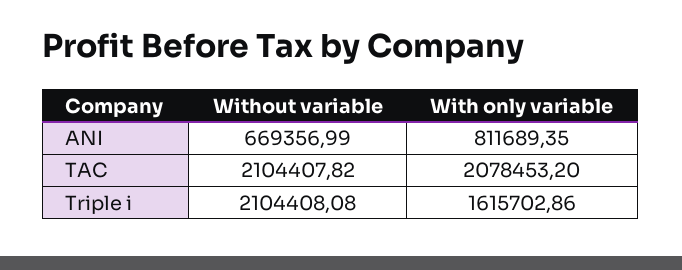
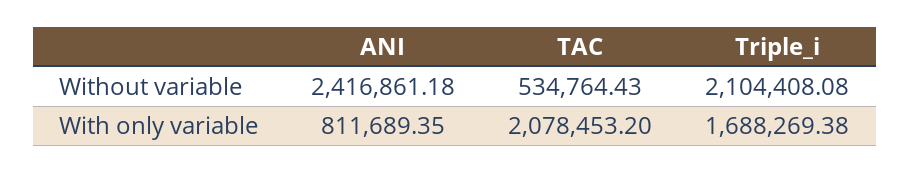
Without variable, ANI: 669356.99 -> 2416861.18
Without variable, TAC: 2104407.82 -> 534764.43
With only variable, Triple i: 1615702.86 -> 1688269.38

